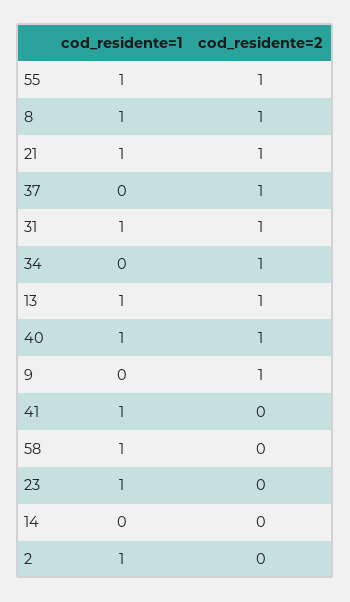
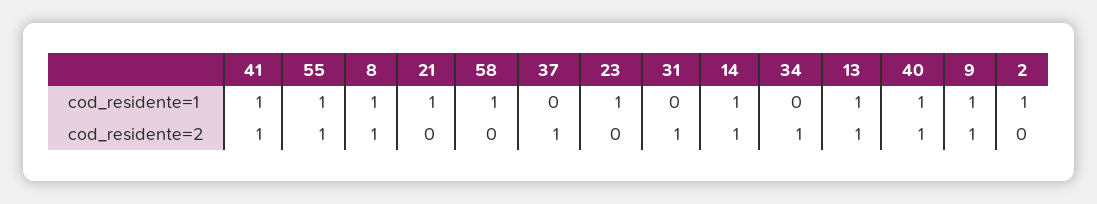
cod_residente=2, 21: 1 -> 0
cod_residente=1, 31: 1 -> 0
cod_residente=1, 9: 0 -> 1
cod_residente=2, 41: 0 -> 1
cod_residente=1, 14: 0 -> 1
cod_residente=2, 14: 0 -> 1

